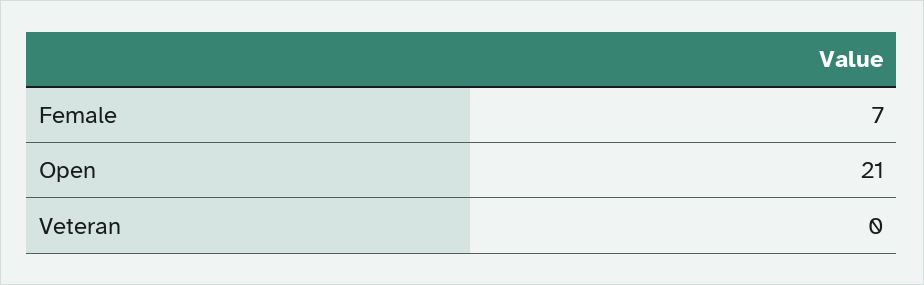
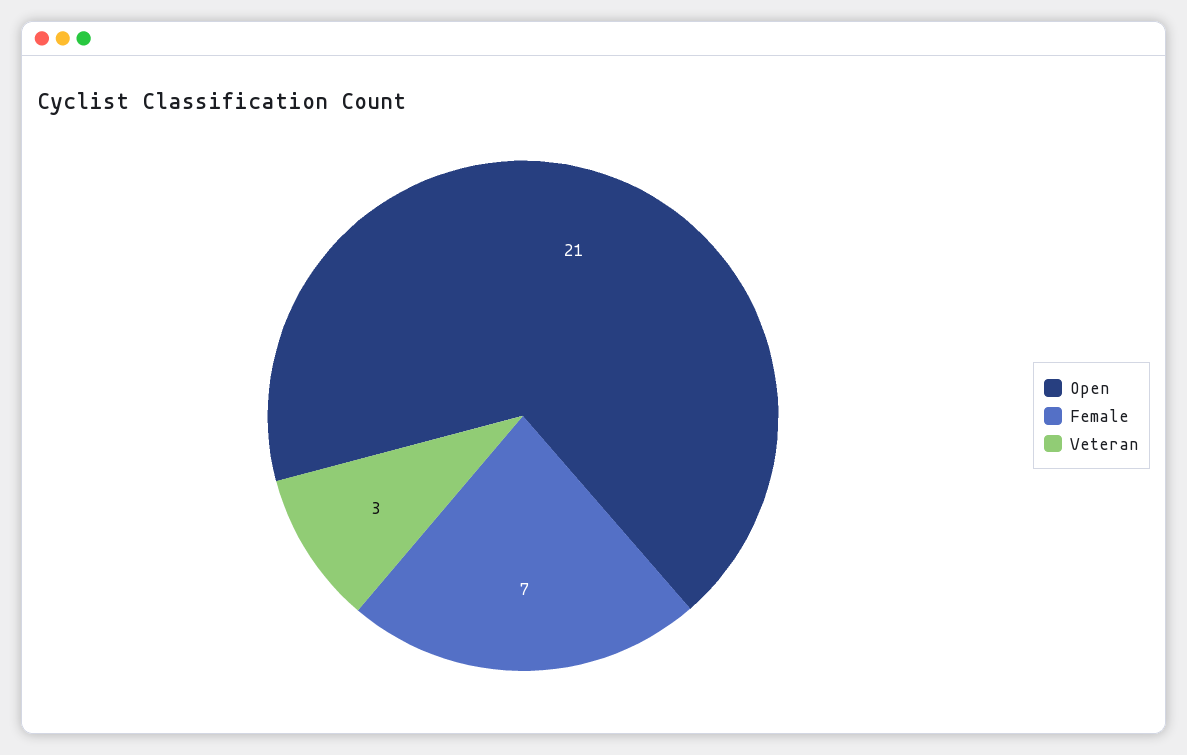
Veteran: 0 -> 3

